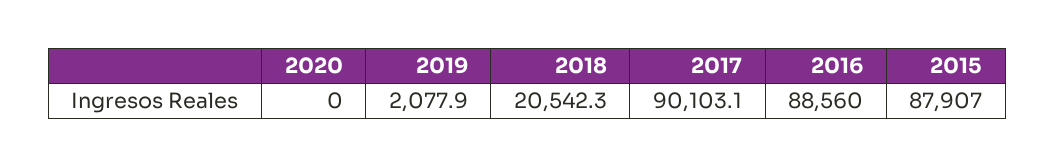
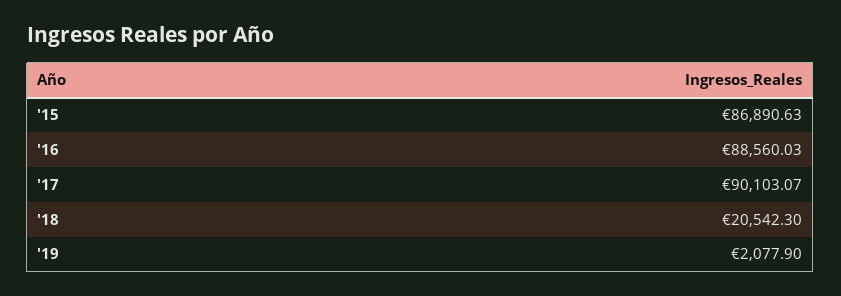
2020: 0 -> none
2015: 87907 -> 86890.63

